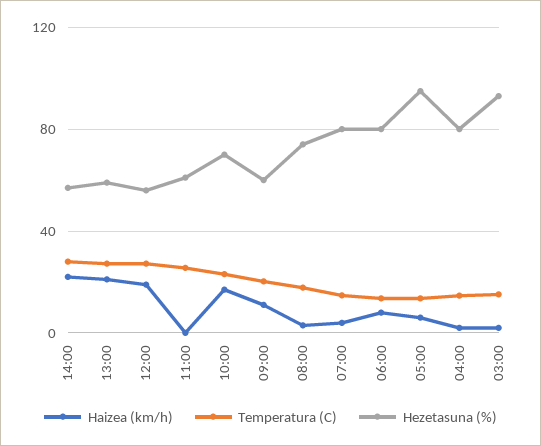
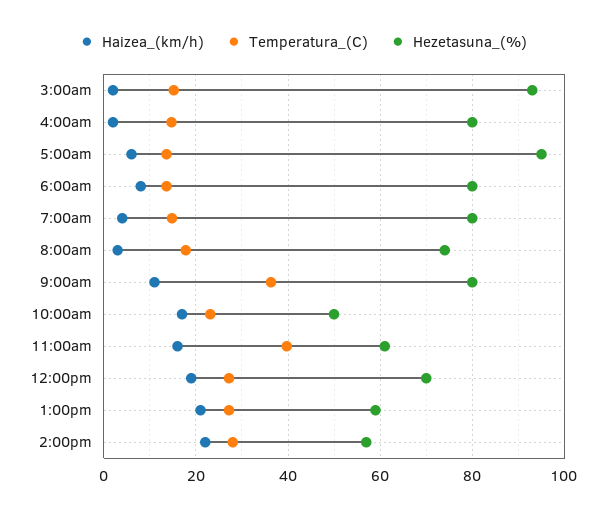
Hezetasuna (%), 12:00: 55 -> 70
Haizea (km/h), 11:00: 0 -> 16
Temperatura (C), 11:00: 25 -> 40
Hezetasuna (%), 10:00: 70 -> 50
Temperatura (C), 09:00: 20 -> 36
Hezetasuna (%), 09:00: 60 -> 80

